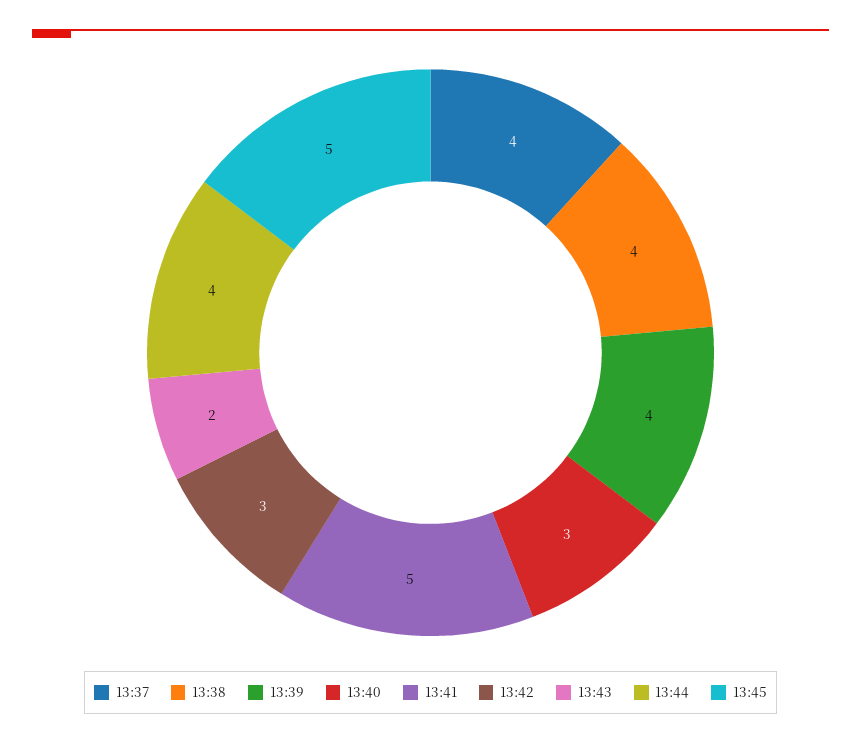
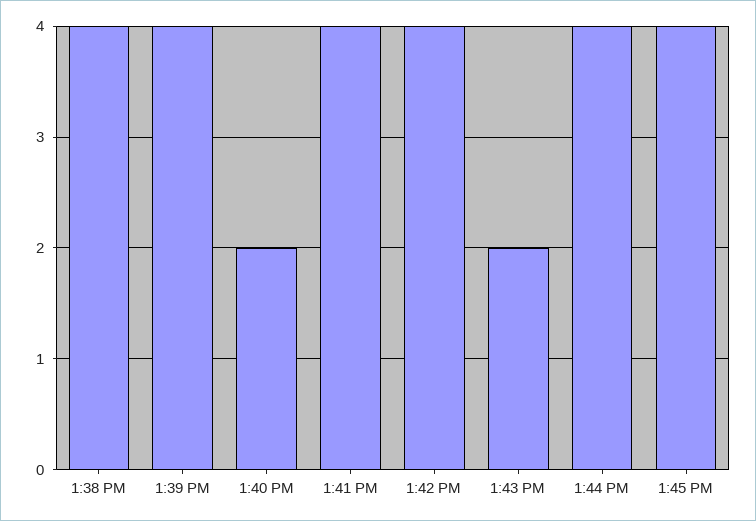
13:37: 4 -> none
13:40: 3 -> 2
13:41: 5 -> 4
13:42: 3 -> 4
13:45: 5 -> 4

